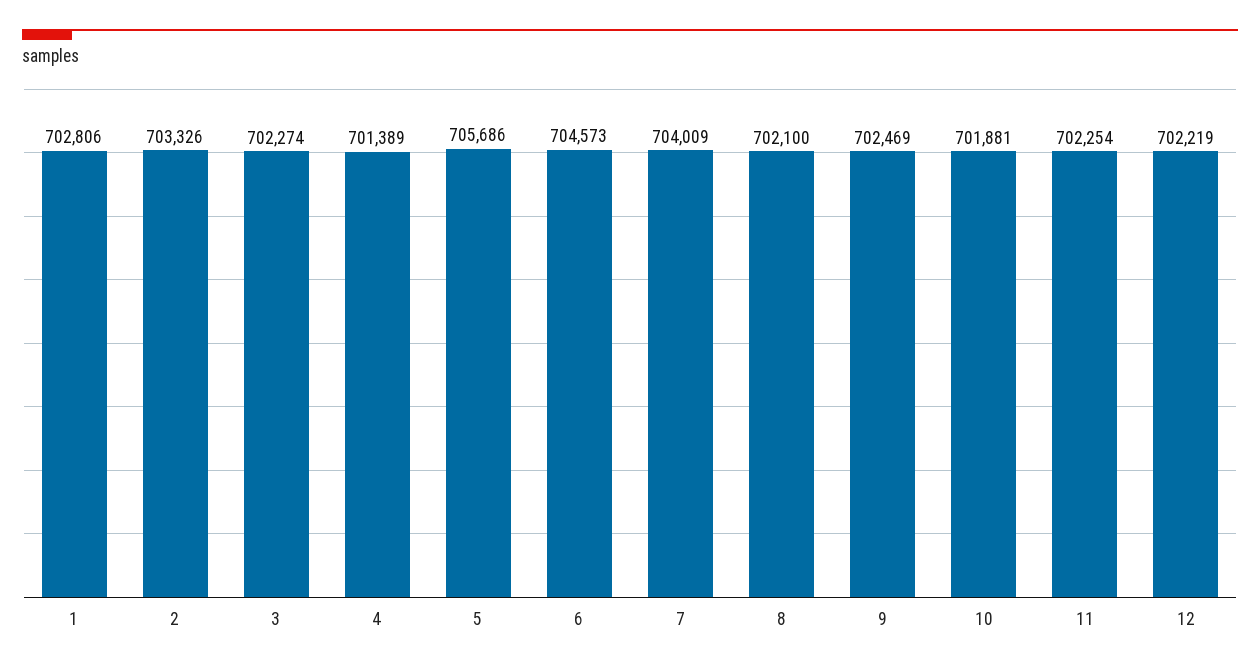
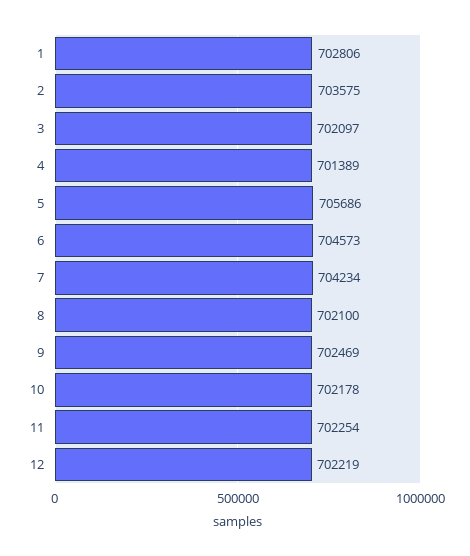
2: 703326 -> 703575
3: 702274 -> 702097
7: 704009 -> 704234
10: 701881 -> 702178

